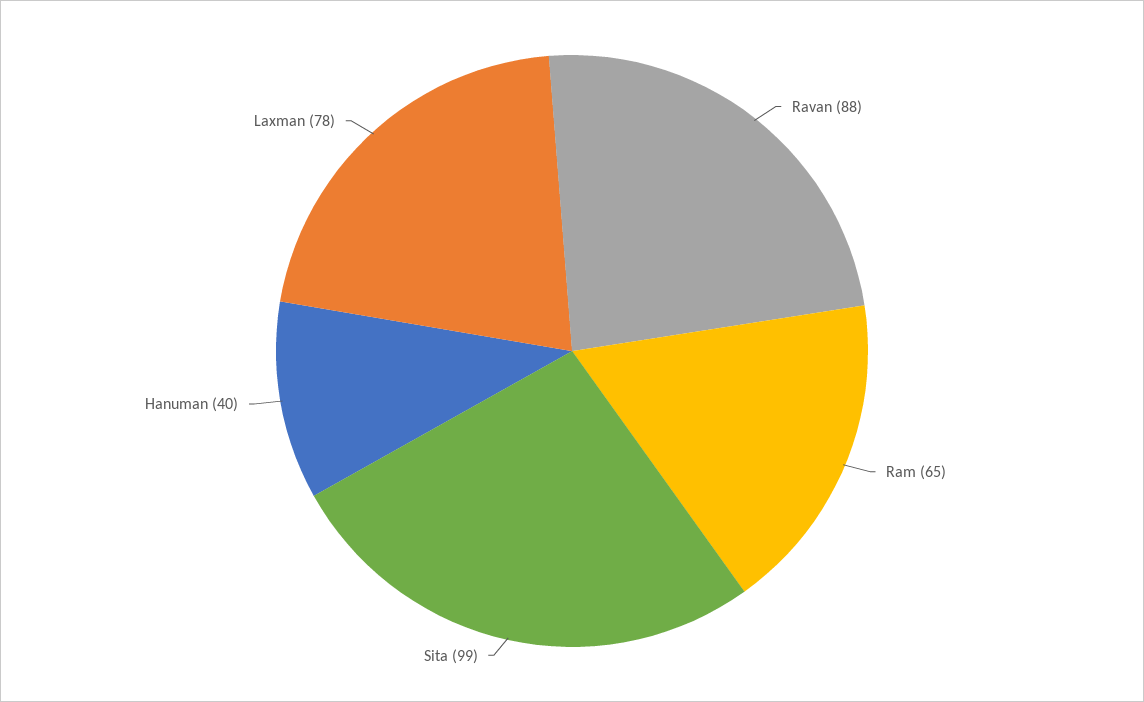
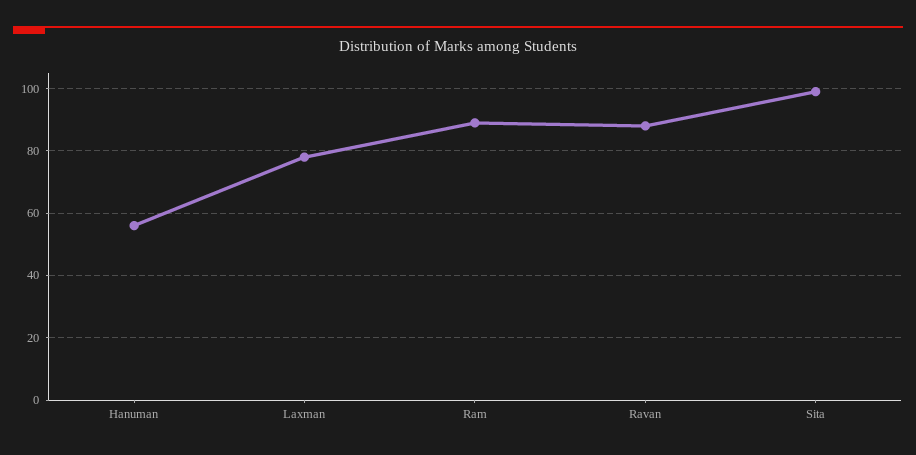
Ram: 65 -> 90
Hanuman: 40 -> 55

